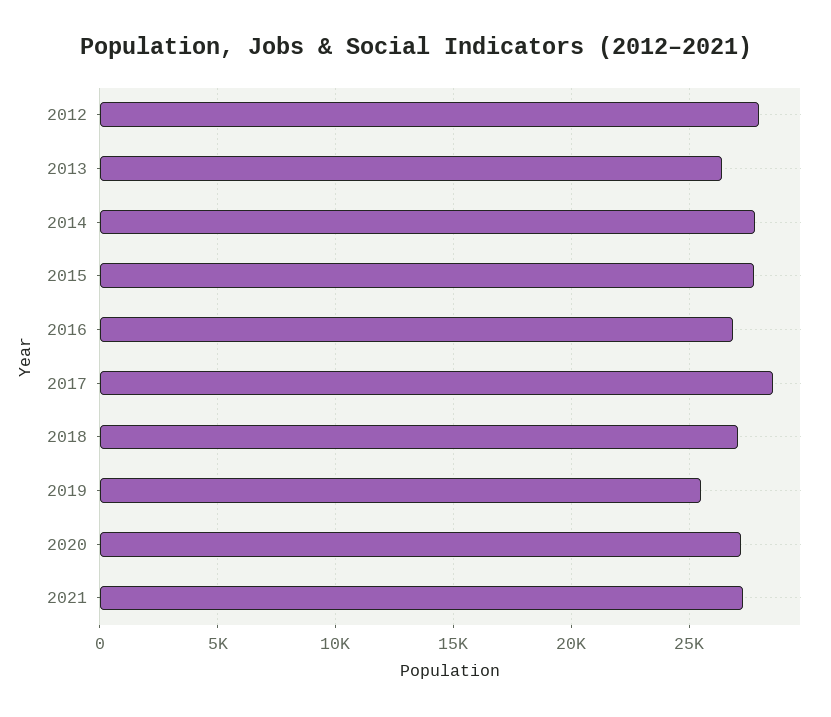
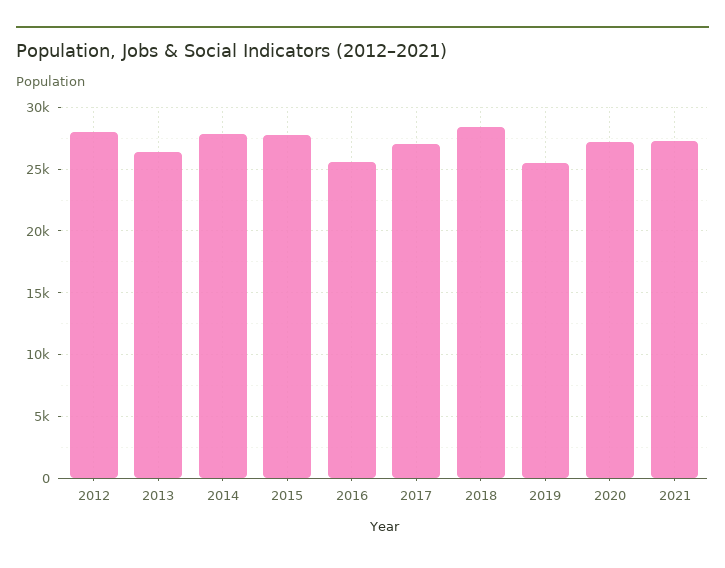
2016: 27000 -> 25500
2017: 28500 -> 27000
2018: 27000 -> 28500

